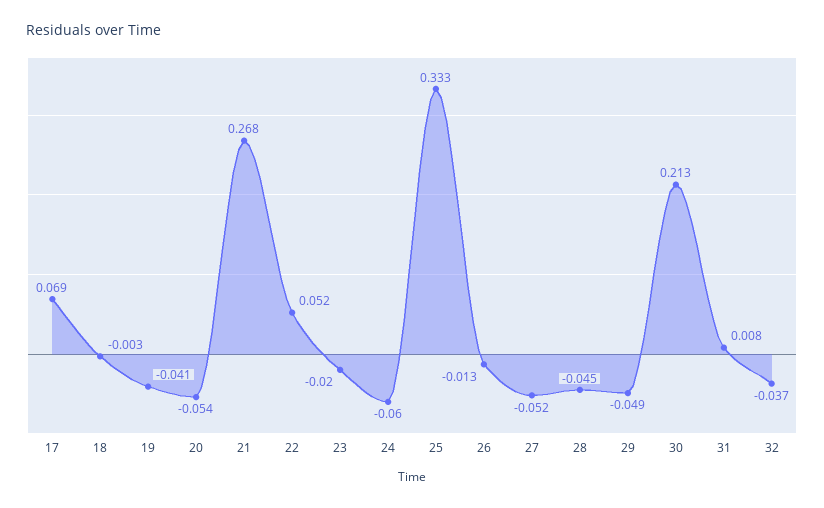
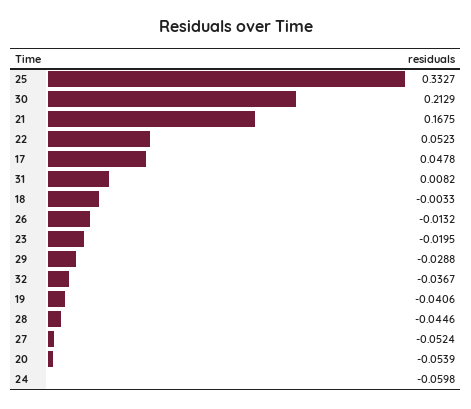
17: 0.069 -> 0.0478
21: 0.268 -> 0.1675
29: -0.049 -> -0.0288

